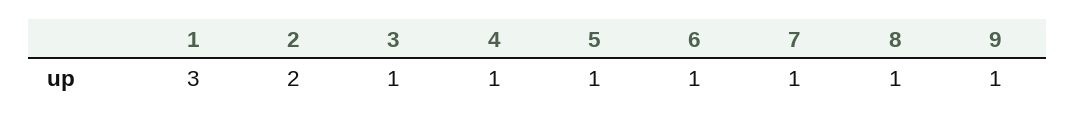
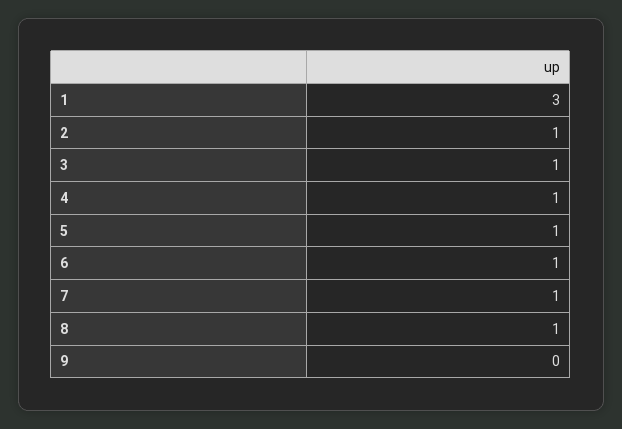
2: 2 -> 1
9: 1 -> 0

